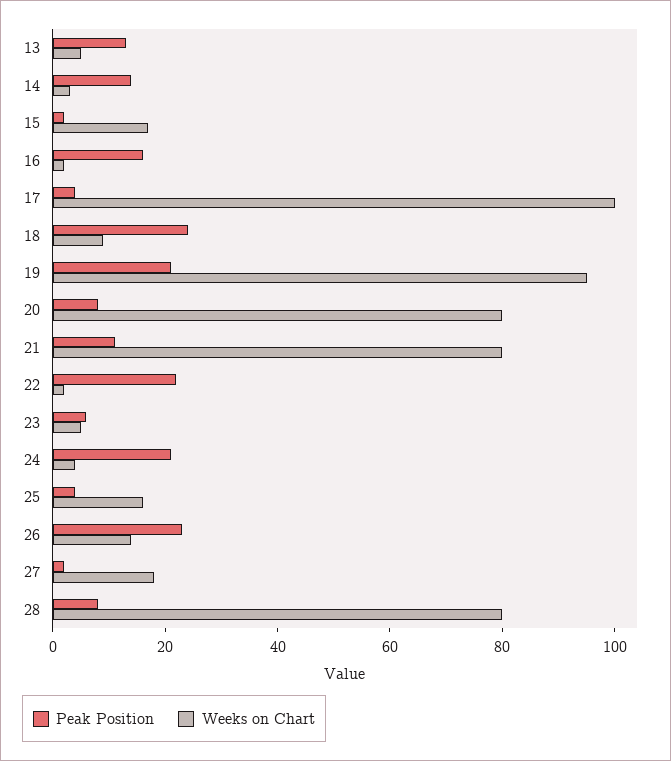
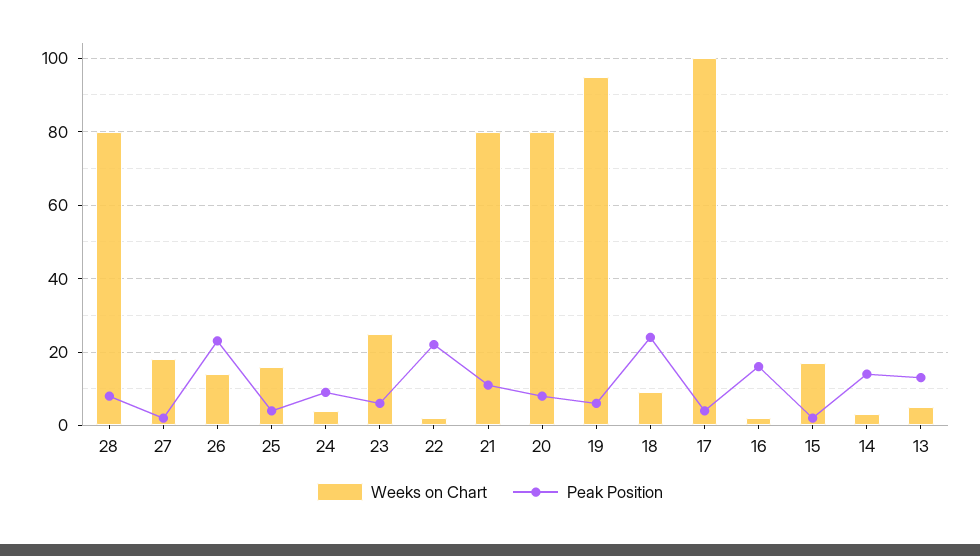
Peak Position, 19: 20 -> 5
Weeks on Chart, 23: 5 -> 25
Peak Position, 24: 20 -> 10

